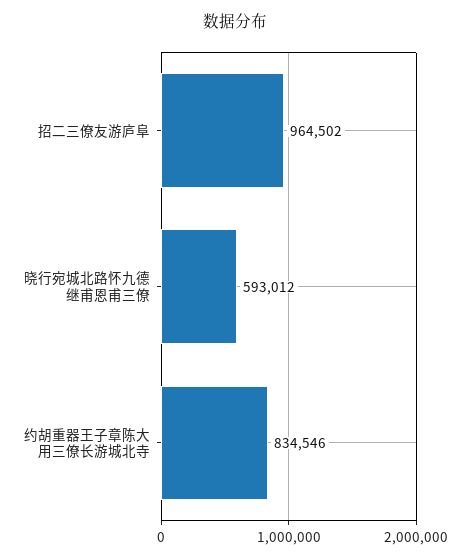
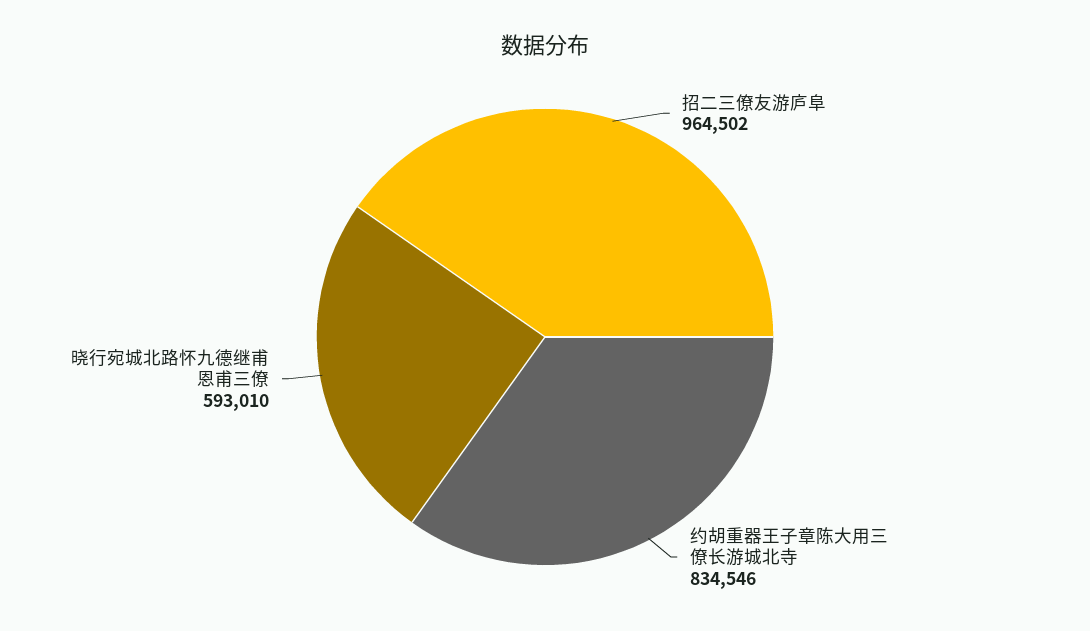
晓行宛城北路怀九德继甫恩甫三僚: 593012 -> 593010

